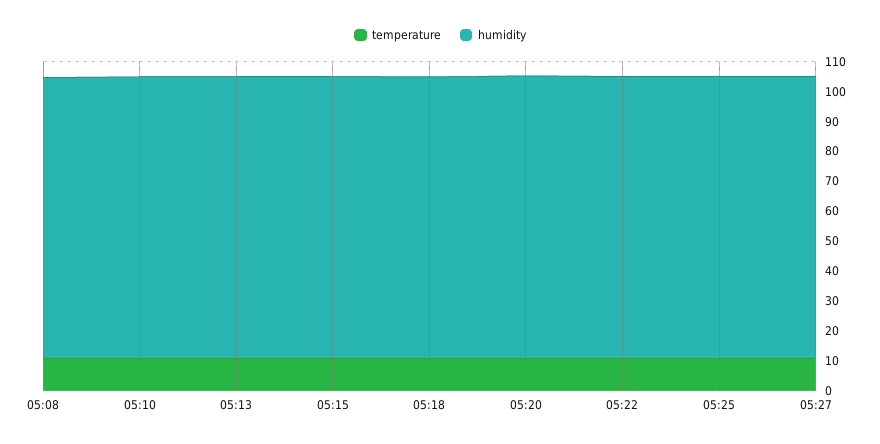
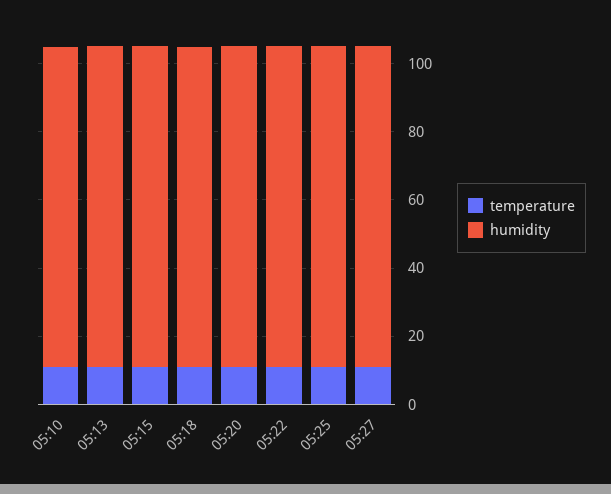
temperature, 05:08: 10 -> none
humidity, 05:08: 95 -> none

